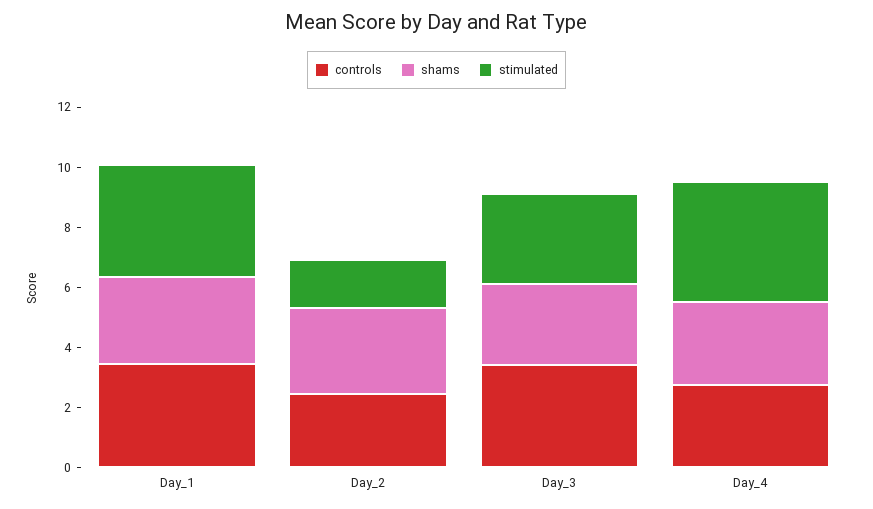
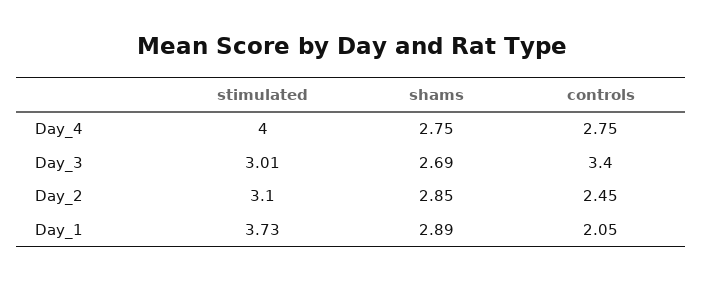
controls, Day_1: 3.5 -> 2.05
stimulated, Day_2: 1.5 -> 3.1

